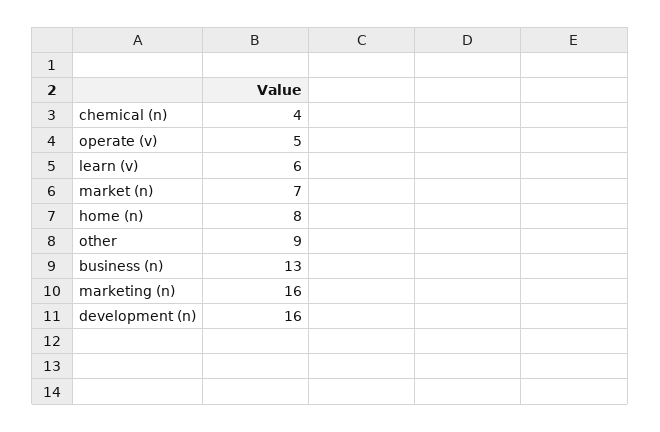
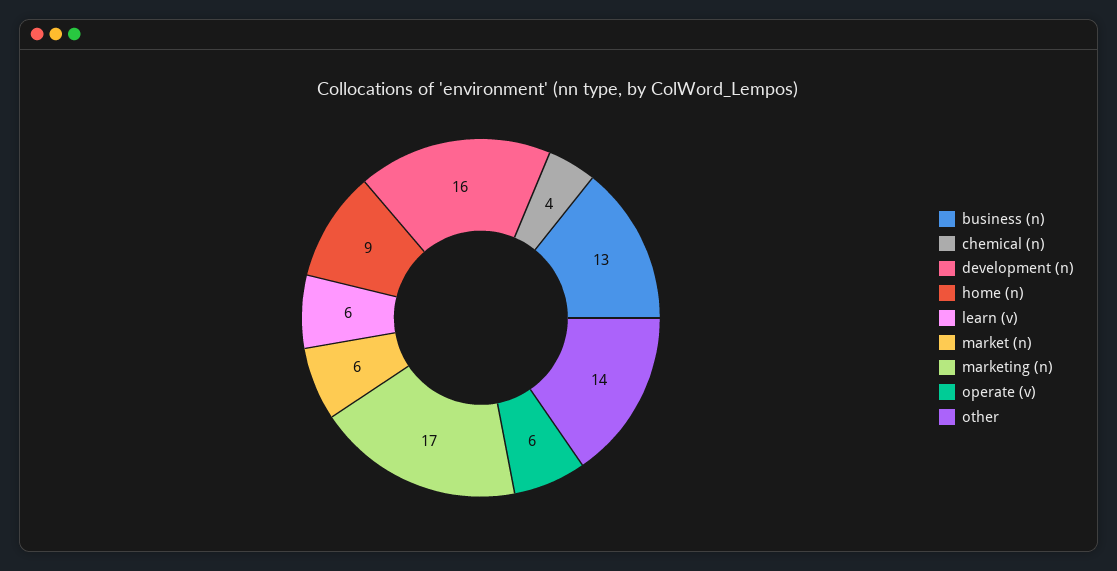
operate (v): 5 -> 6
market (n): 7 -> 6
home (n): 8 -> 9
other: 9 -> 14
marketing (n): 16 -> 17

